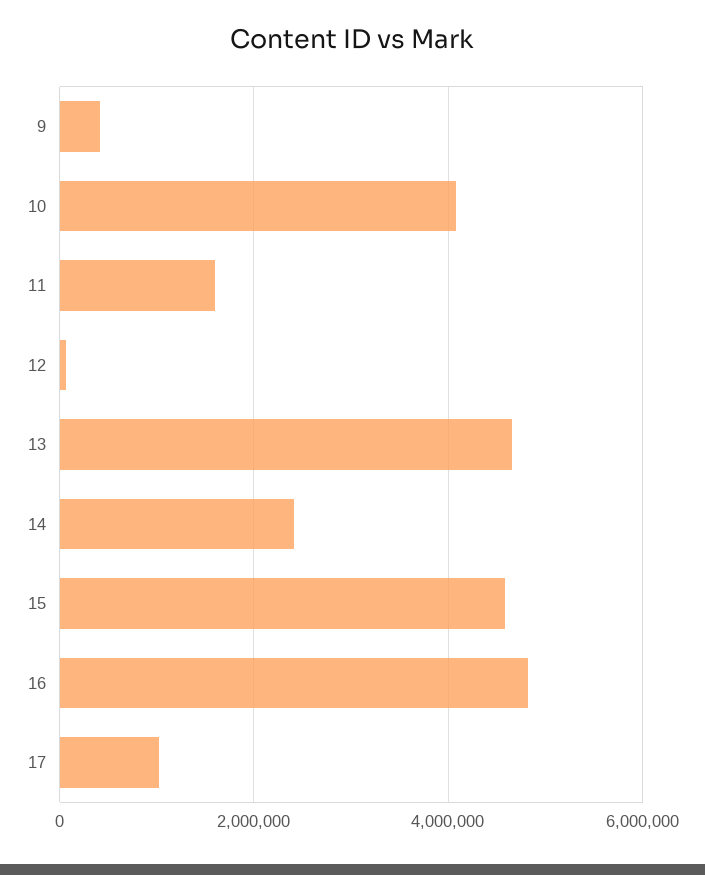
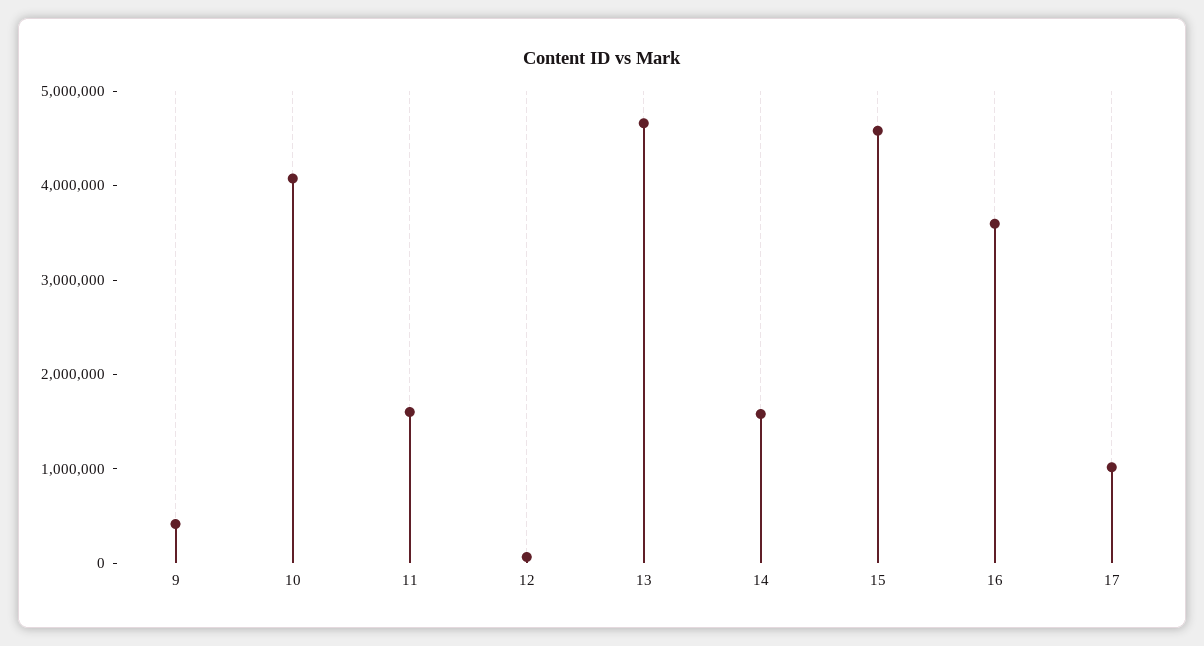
14: 2400000 -> 1600000
16: 4800000 -> 3600000

